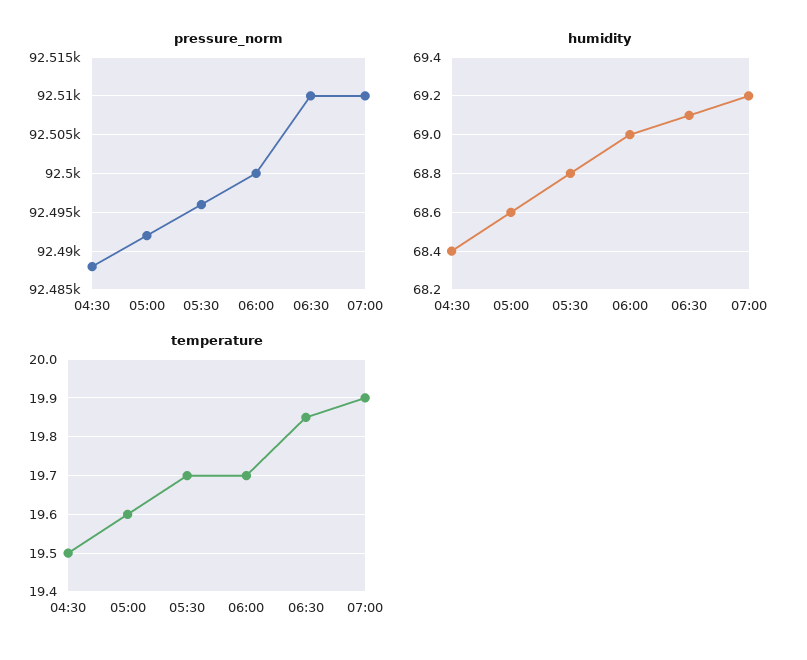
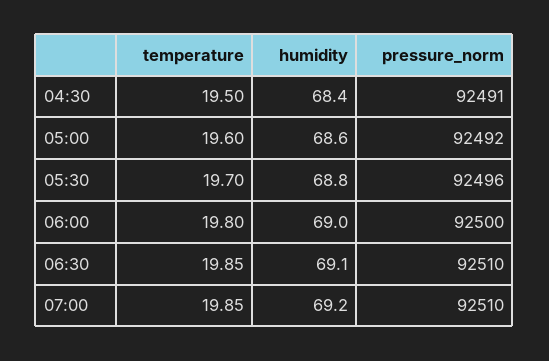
pressure_norm, 04:30: 92488 -> 92491
temperature, 06:00: 19.7 -> 19.8
temperature, 07:00: 19.9 -> 19.85

